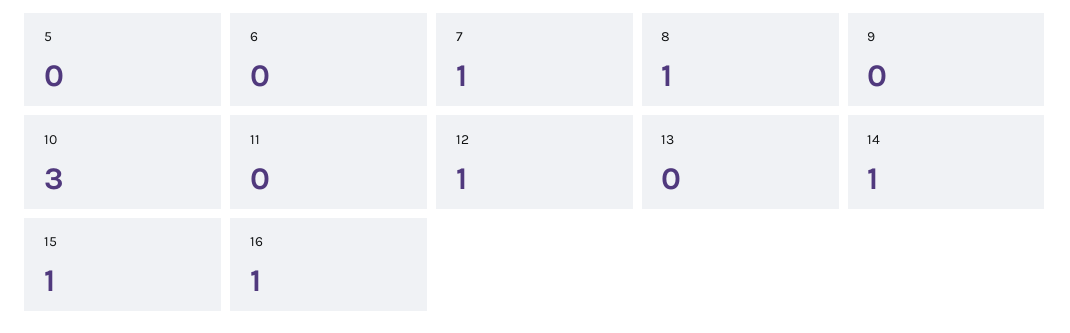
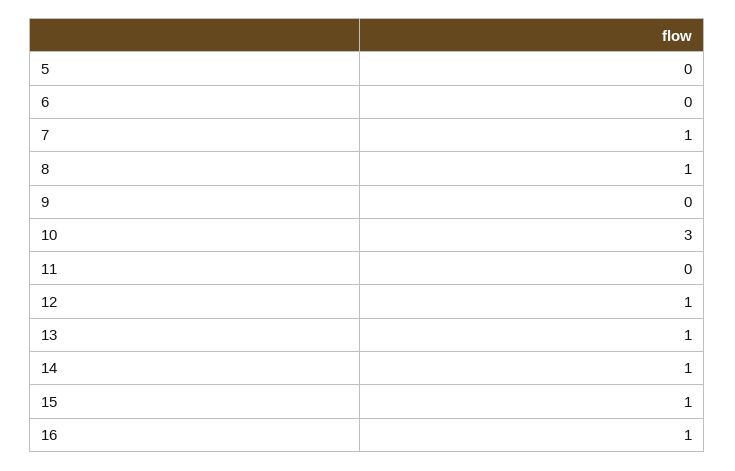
13: 0 -> 1

